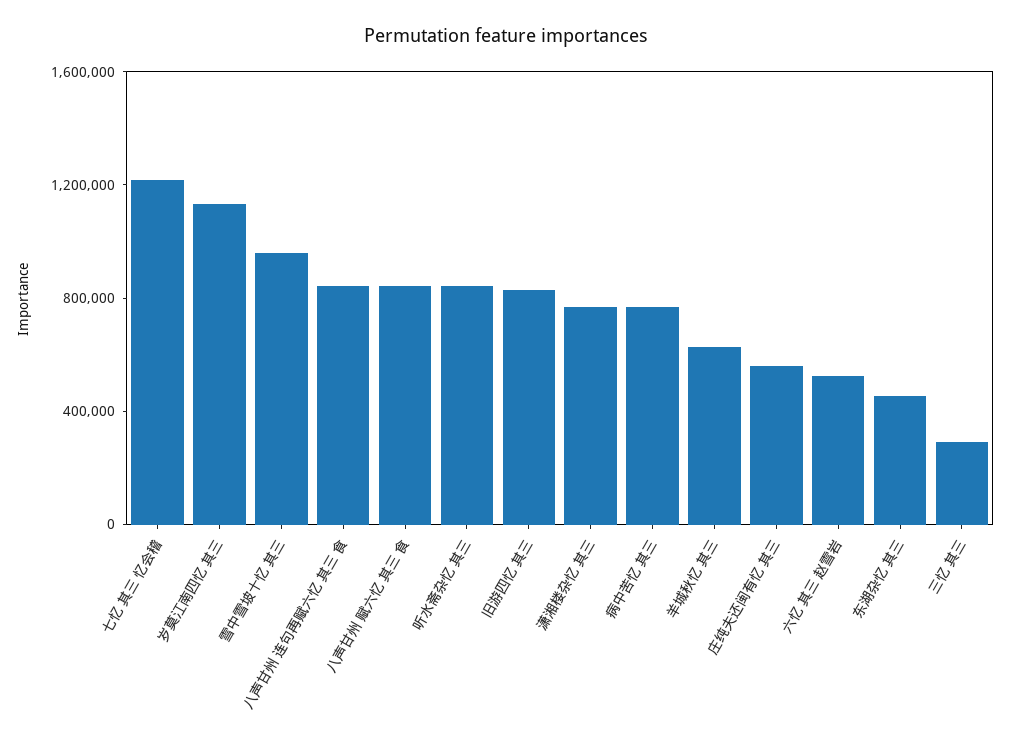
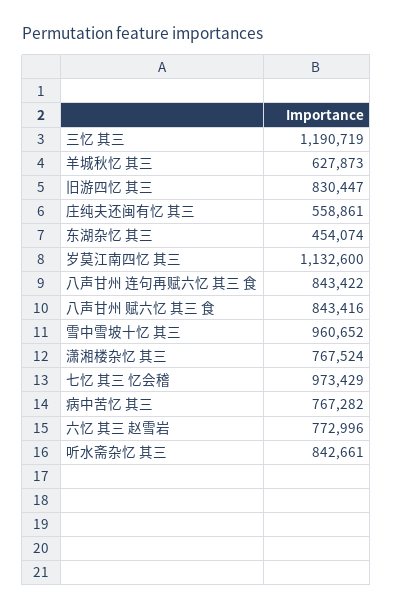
七忆 其三 忆会稽: 1200000 -> 973429
六忆 其三 赵雪岩: 500000 -> 772996
三忆 其三: 300000 -> 1190719

